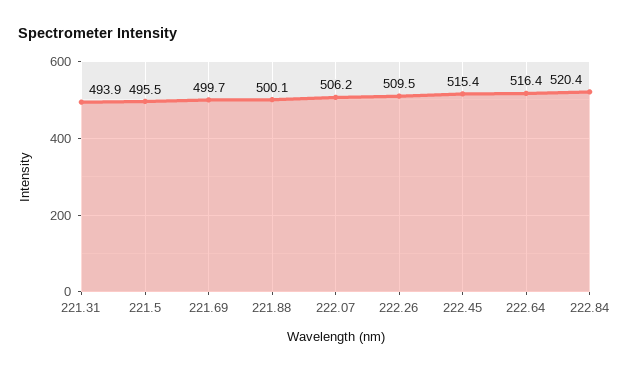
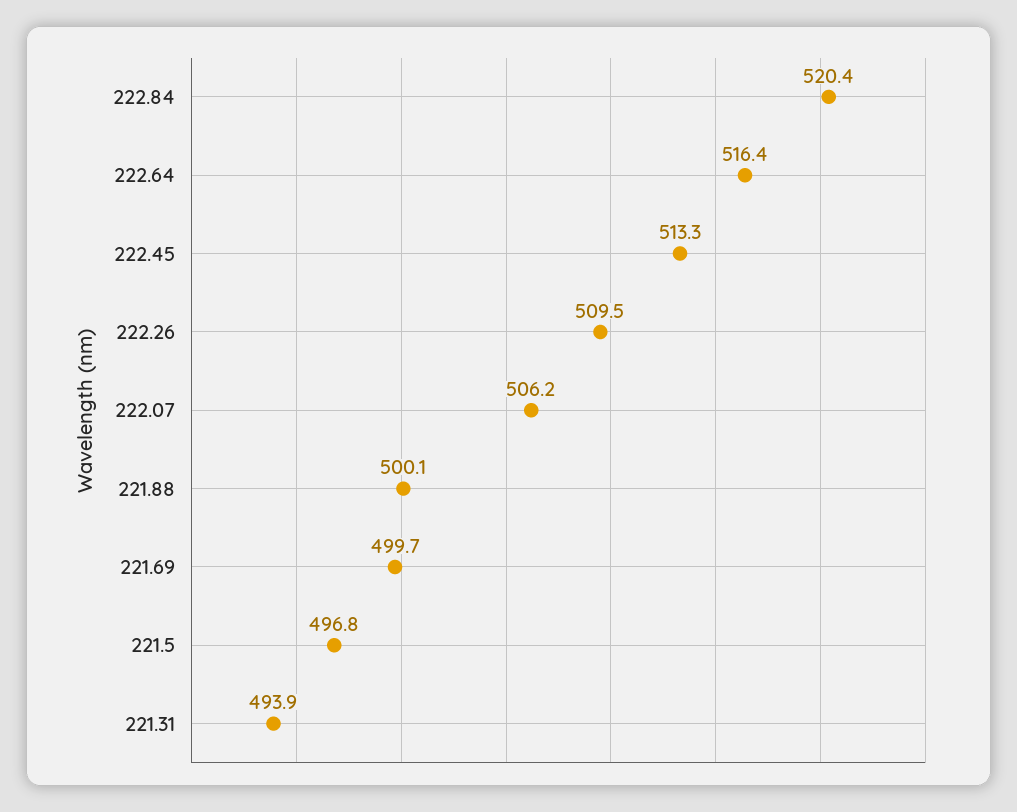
221.5: 495.5 -> 496.8
222.45: 515.4 -> 513.3

